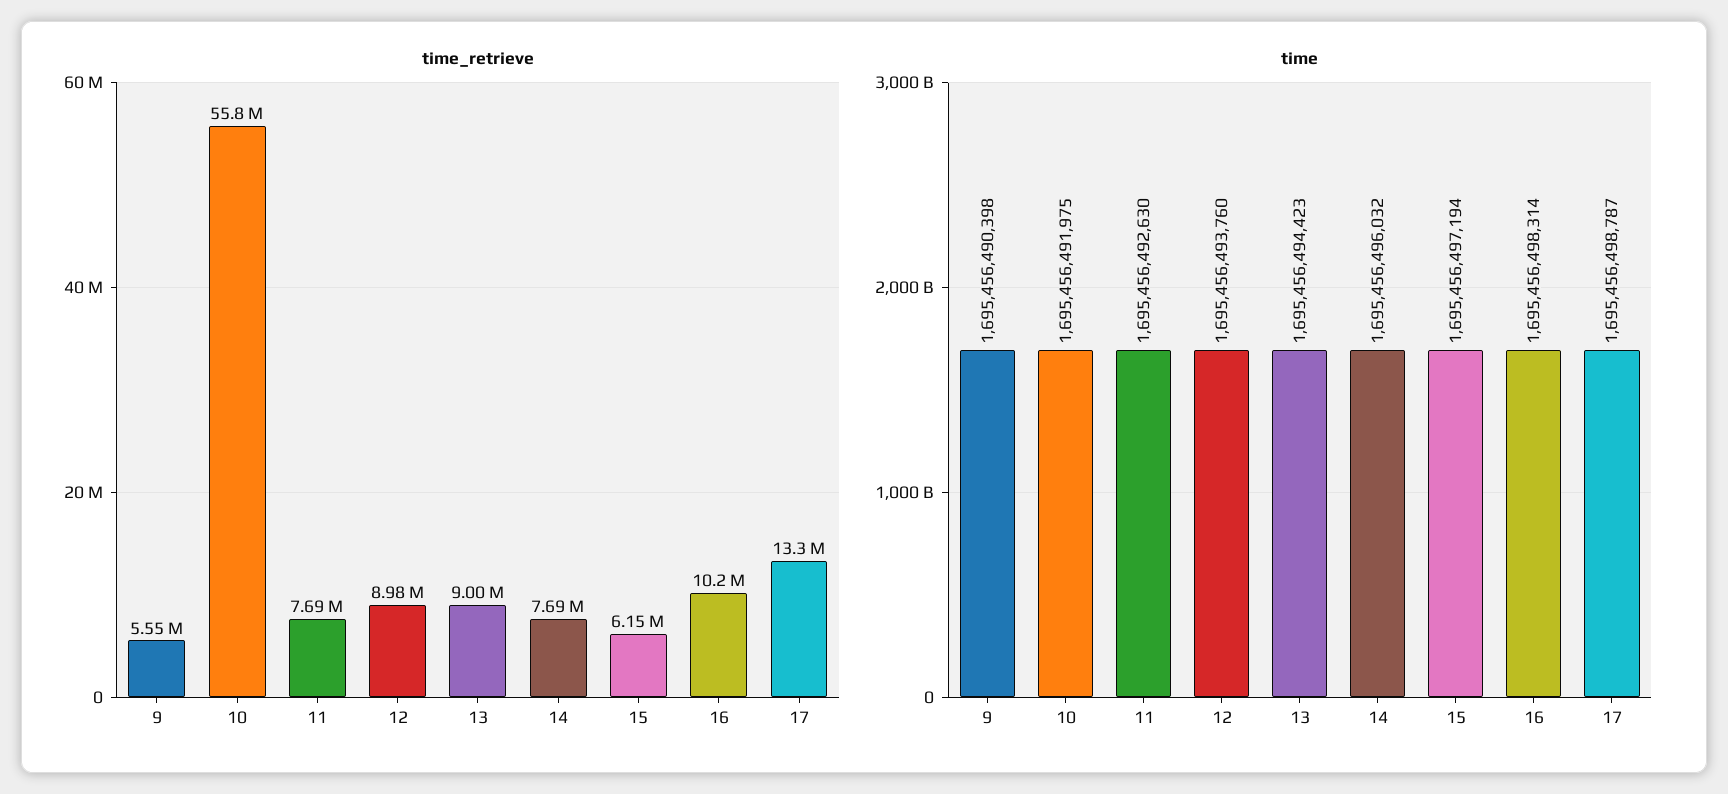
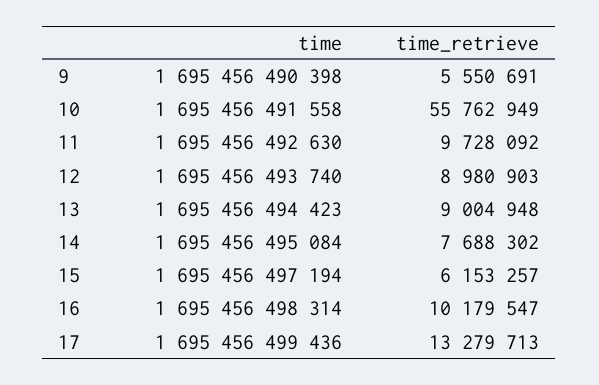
time_retrieve, 11: 7690000 -> 9728092
time, 10: 1695456491975 -> 1695456491558
time, 12: 1695456493760 -> 1695456493740
time, 14: 1695456496032 -> 1695456495084
time, 17: 1695456498787 -> 1695456499436

